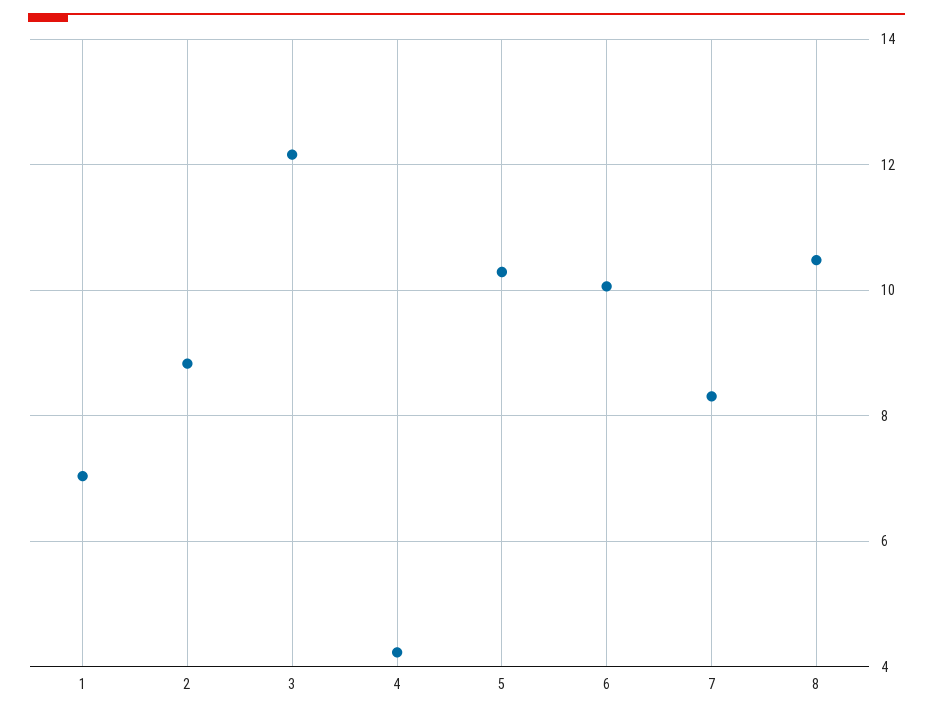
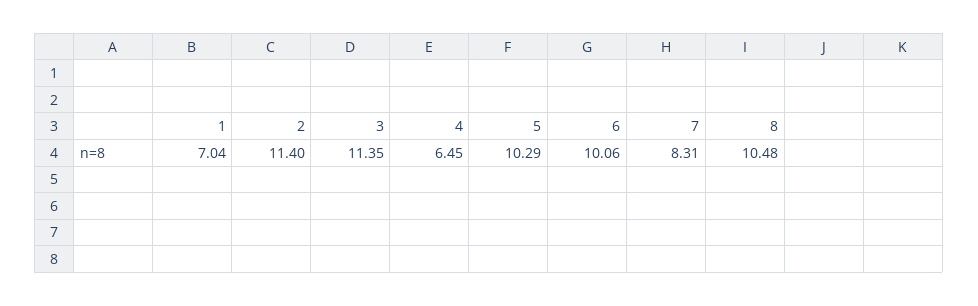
2: 8.8 -> 11.4
3: 12.2 -> 11.35
4: 4.2 -> 6.45

